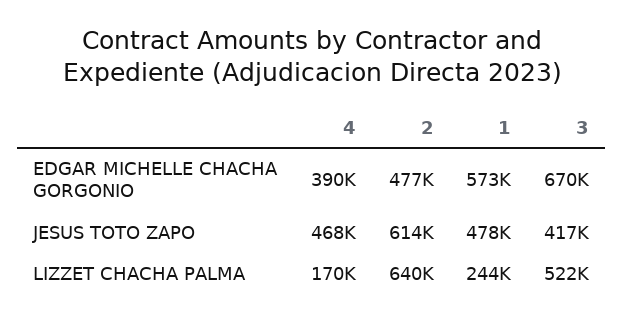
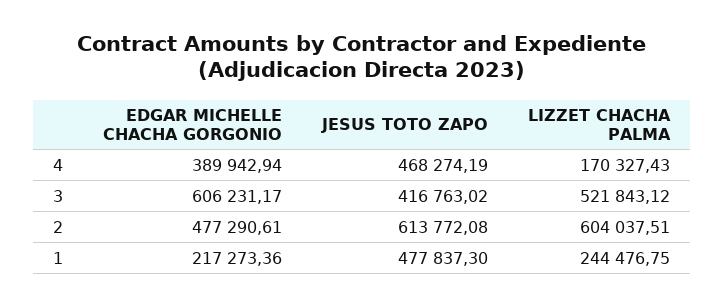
1, EDGAR MICHELLE CHACHA GORGONIO: 573000 -> 217273.36
3, EDGAR MICHELLE CHACHA GORGONIO: 670000 -> 606231.17
2, LIZZET CHACHA PALMA: 640000 -> 604037.51

